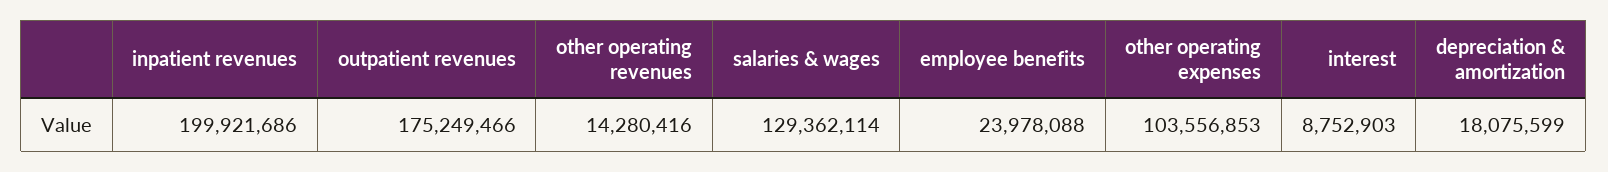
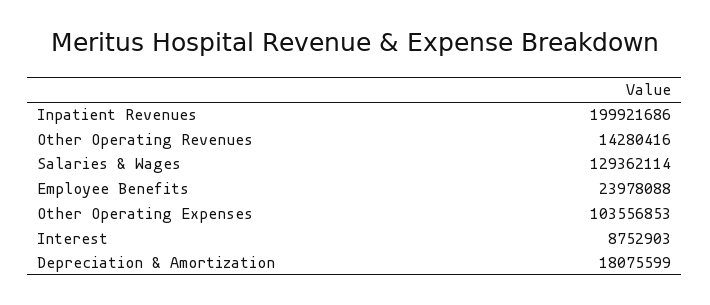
outpatient revenues: 175249466 -> none

